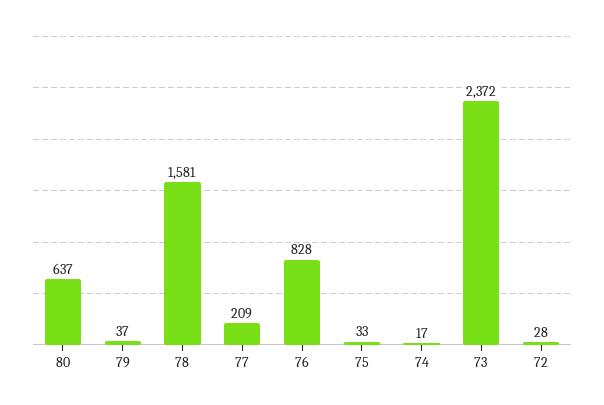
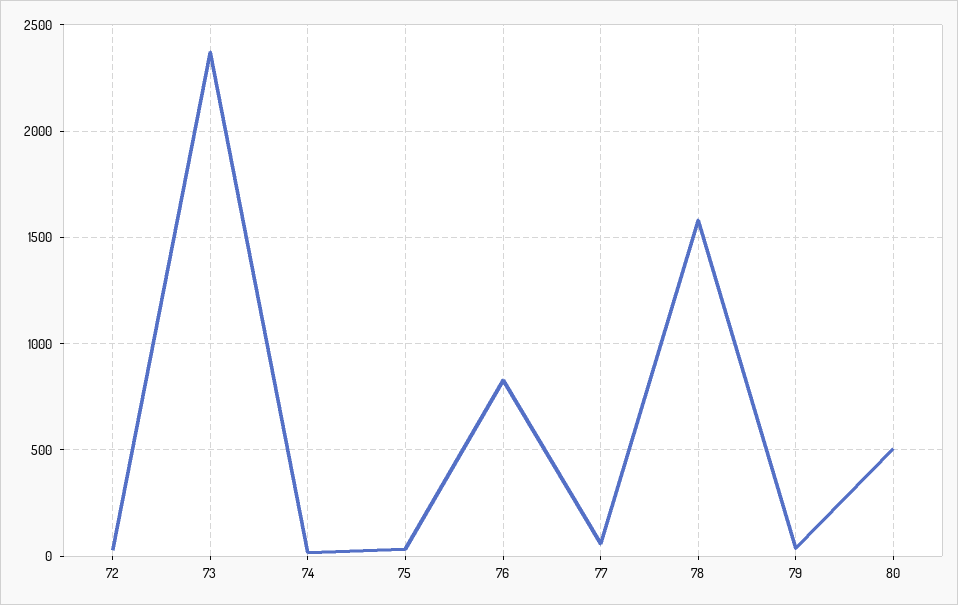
80: 637 -> 500
77: 209 -> 50

